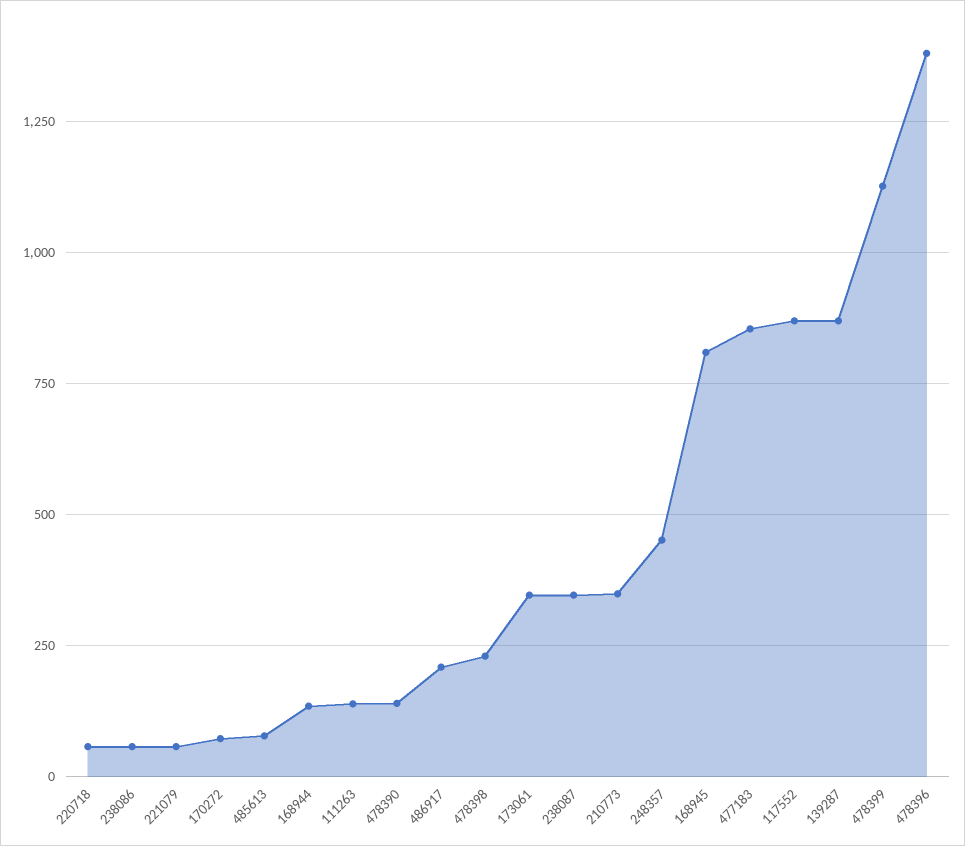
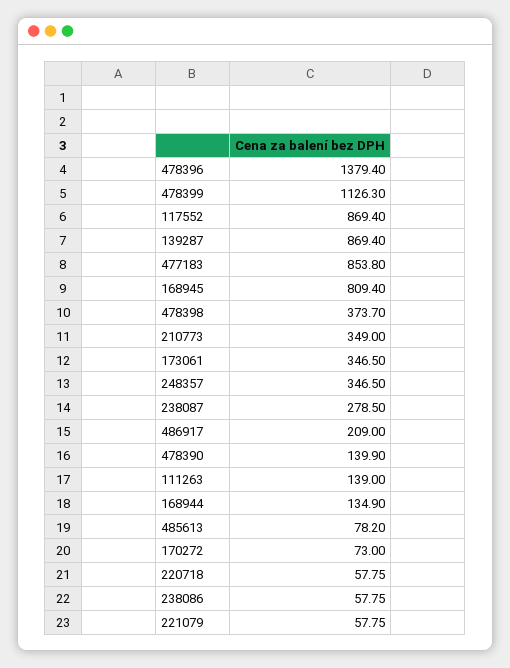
478398: 225 -> 373.7
238087: 350 -> 278.5
248357: 450 -> 346.5

